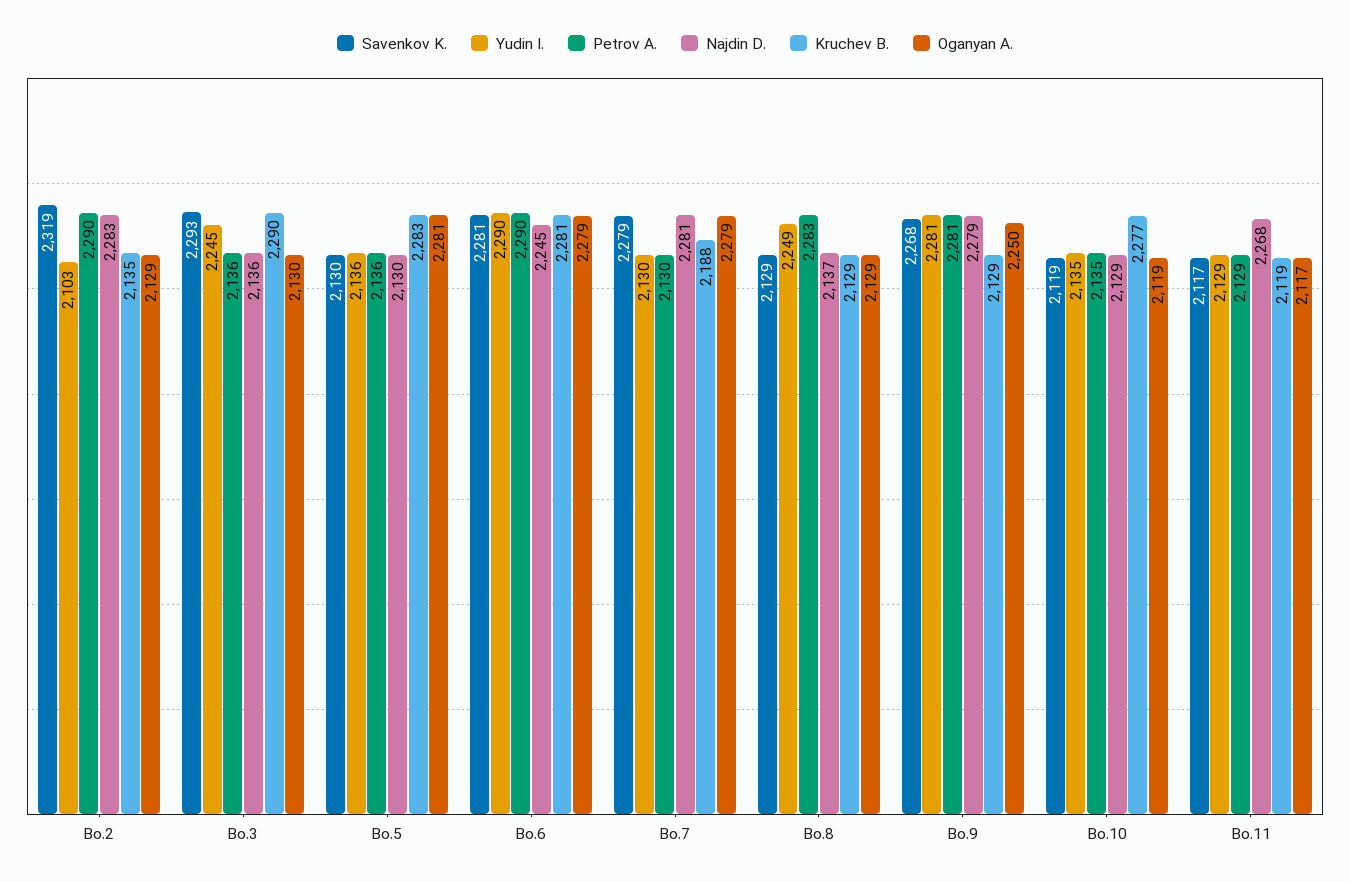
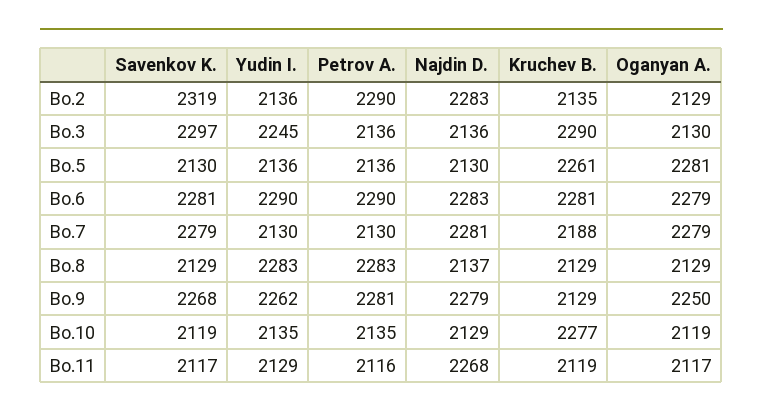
Yudin I., Bo.2: 2103 -> 2136
Savenkov K., Bo.3: 2293 -> 2297
Kruchev B., Bo.5: 2283 -> 2261
Najdin D., Bo.6: 2245 -> 2283
Yudin I., Bo.8: 2249 -> 2283
Yudin I., Bo.9: 2281 -> 2262
Petrov A., Bo.11: 2129 -> 2116

